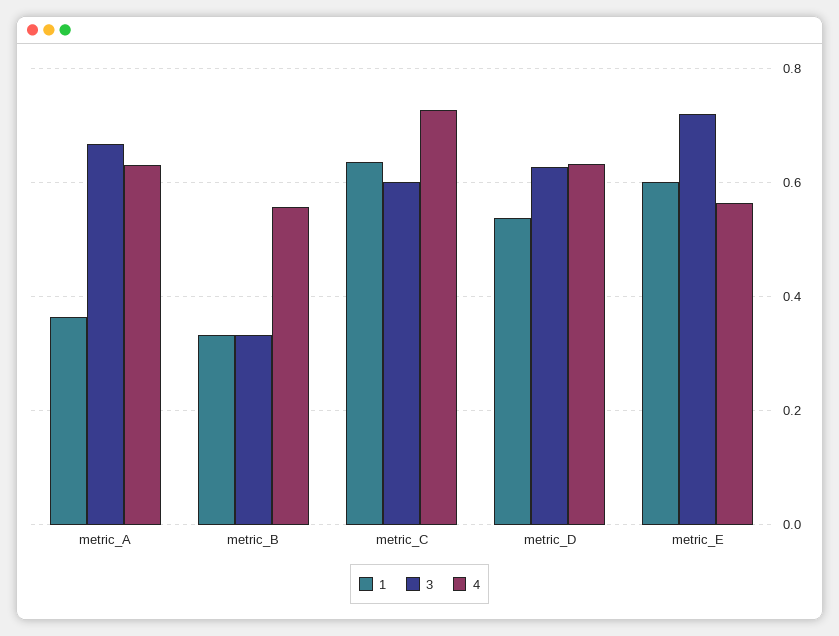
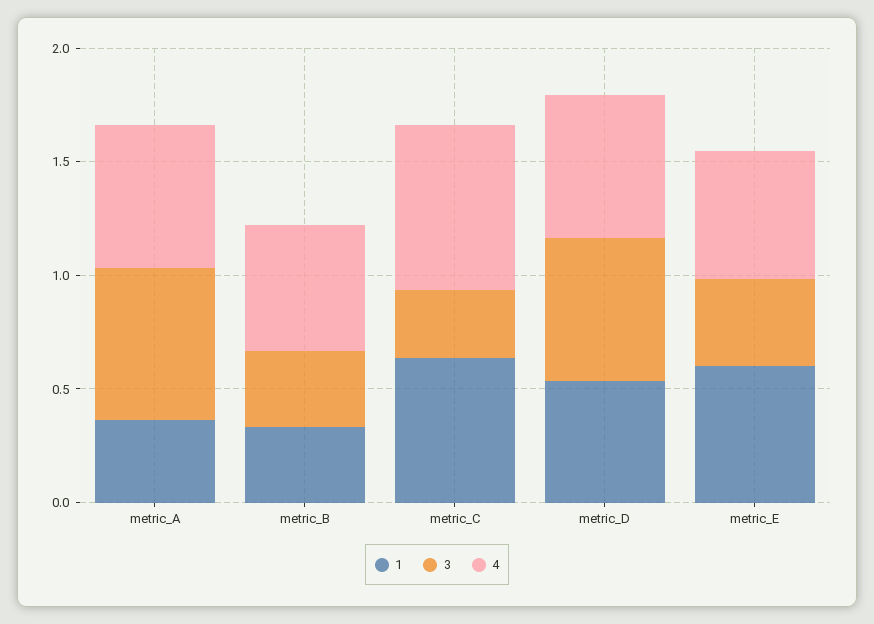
3, metric_C: 0.6 -> 0.3
3, metric_E: 0.72 -> 0.4

